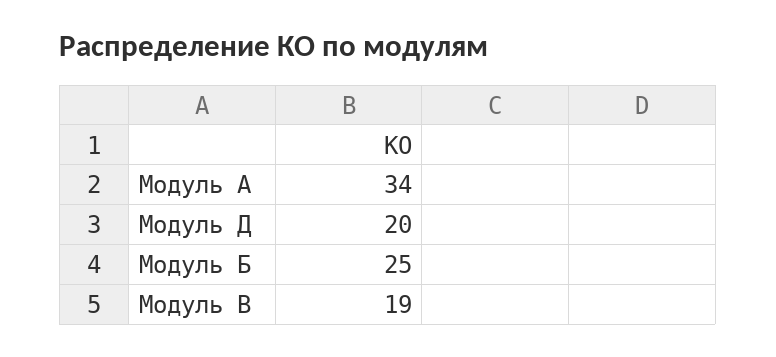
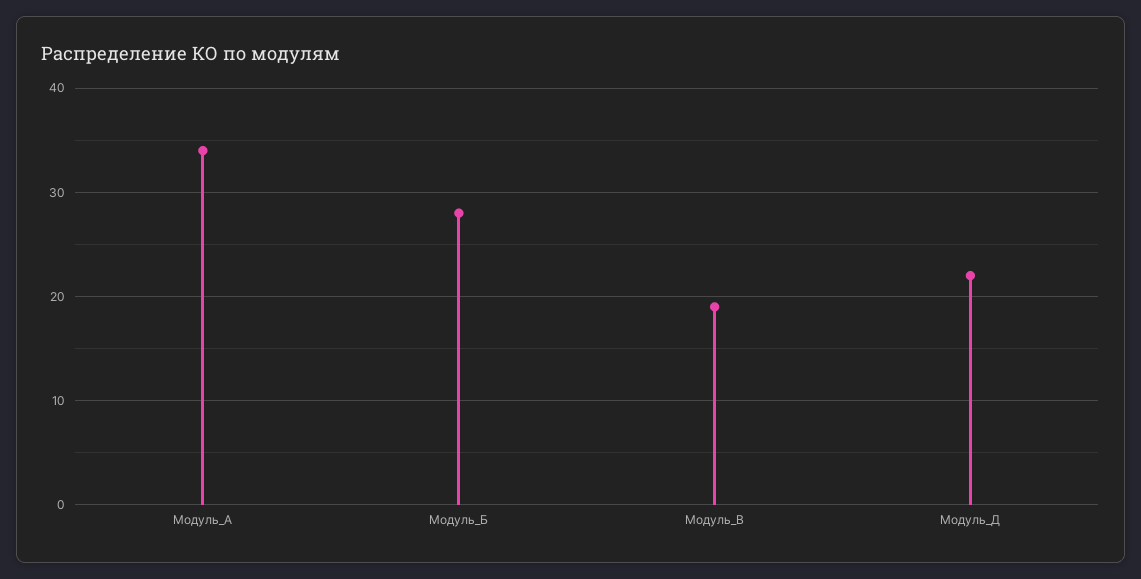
Модуль Д: 20 -> 22
Модуль Б: 25 -> 28

